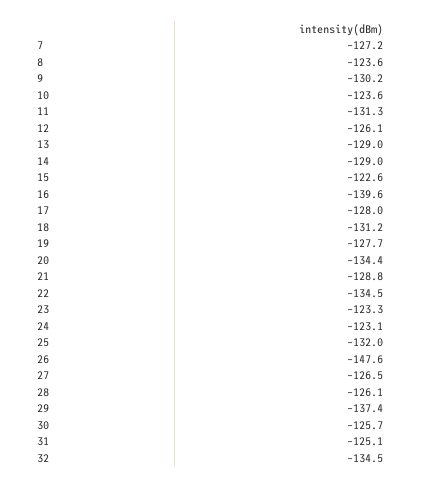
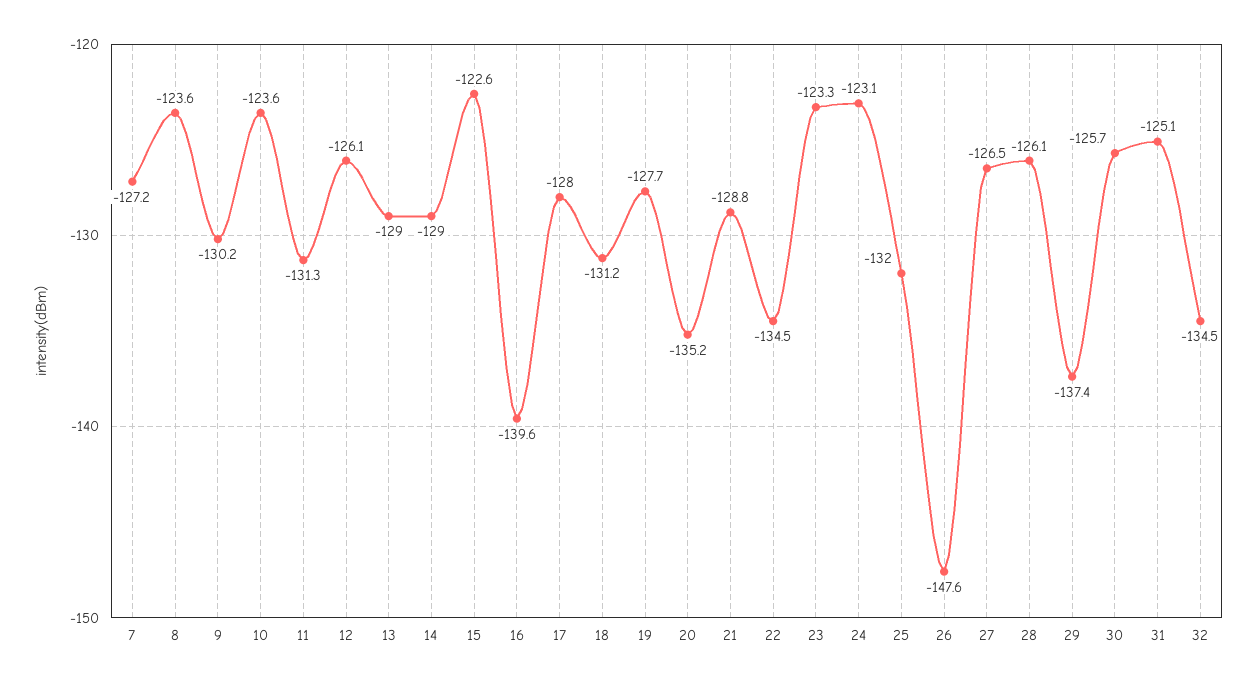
20: -134.4 -> -135.2

